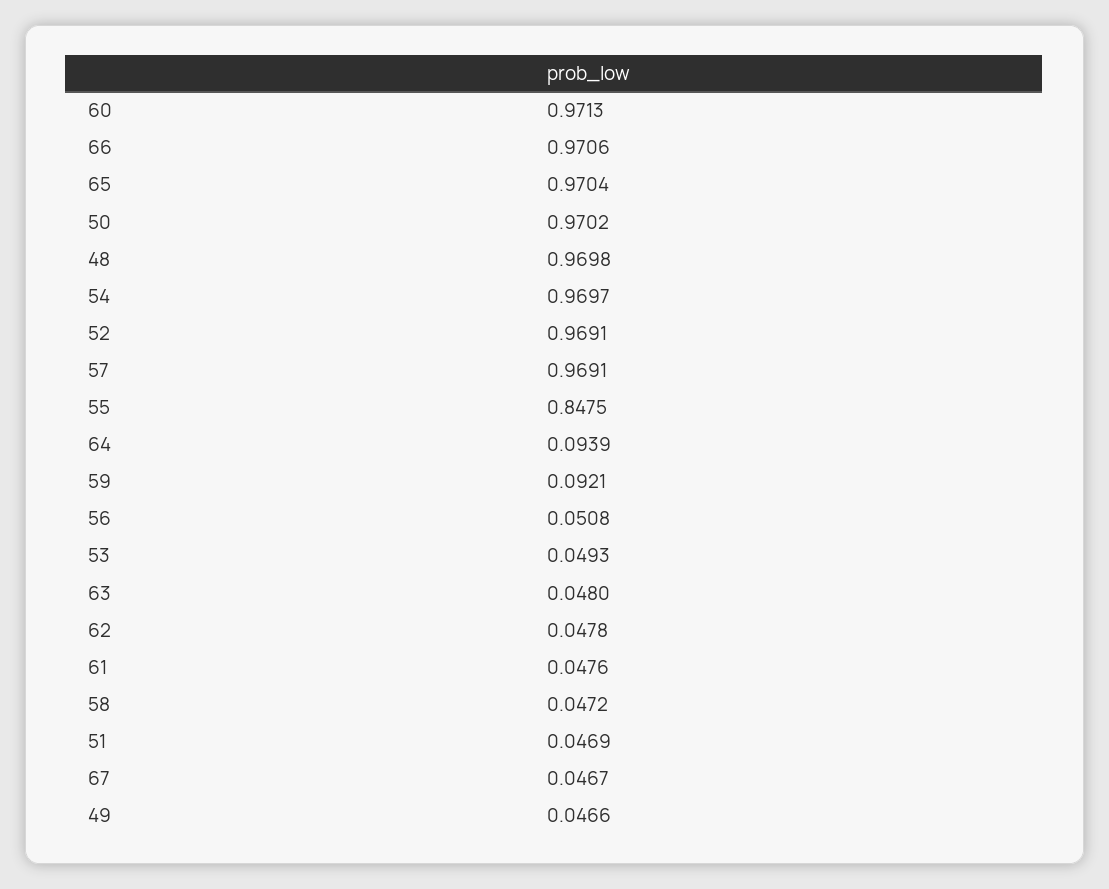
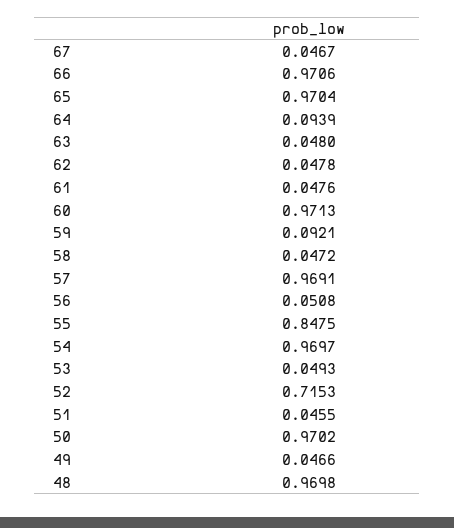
52: 0.9691 -> 0.7153
51: 0.0469 -> 0.0455

